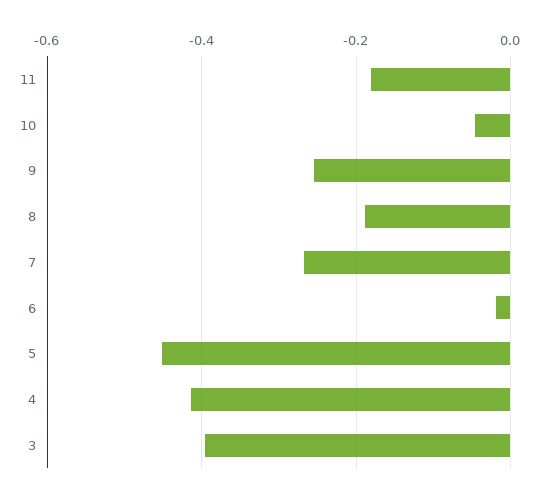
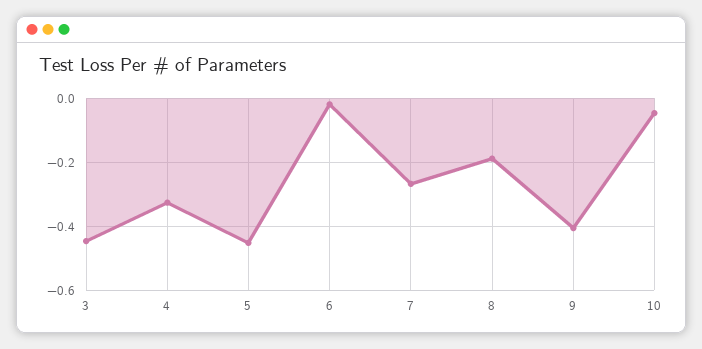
11: -0.18 -> none
9: -0.26 -> -0.4
4: -0.42 -> -0.32
3: -0.4 -> -0.44

